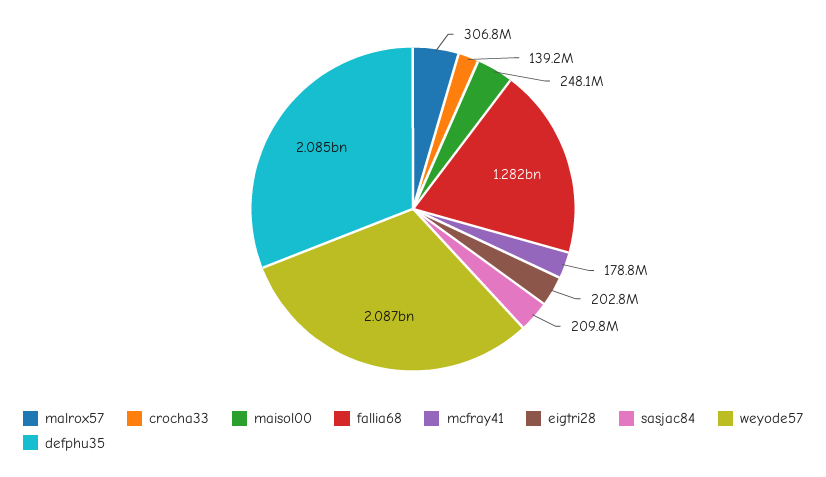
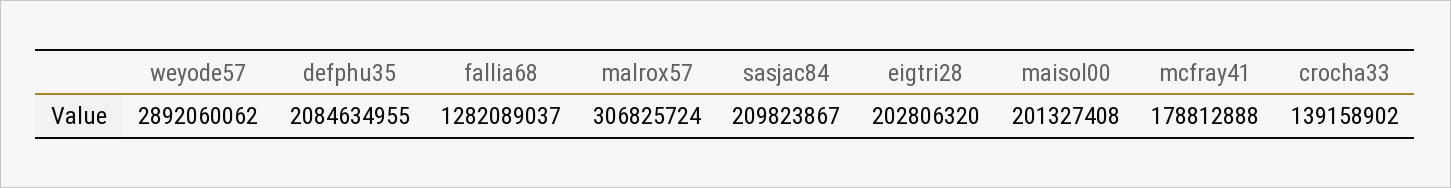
maisol00: 248100000 -> 201327408
weyode57: 2087000000 -> 2892060062

